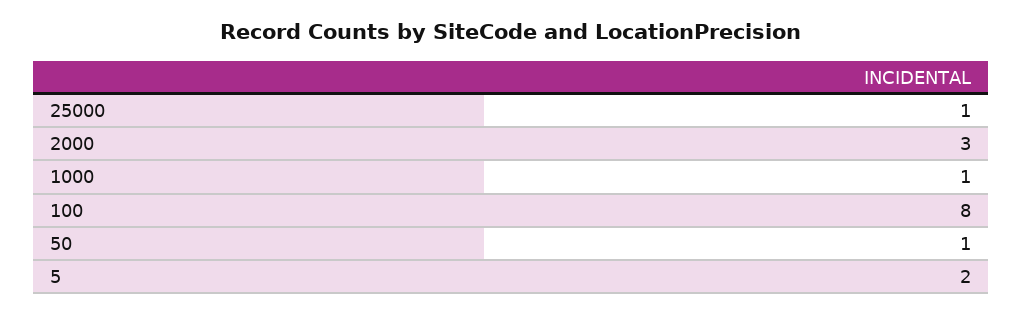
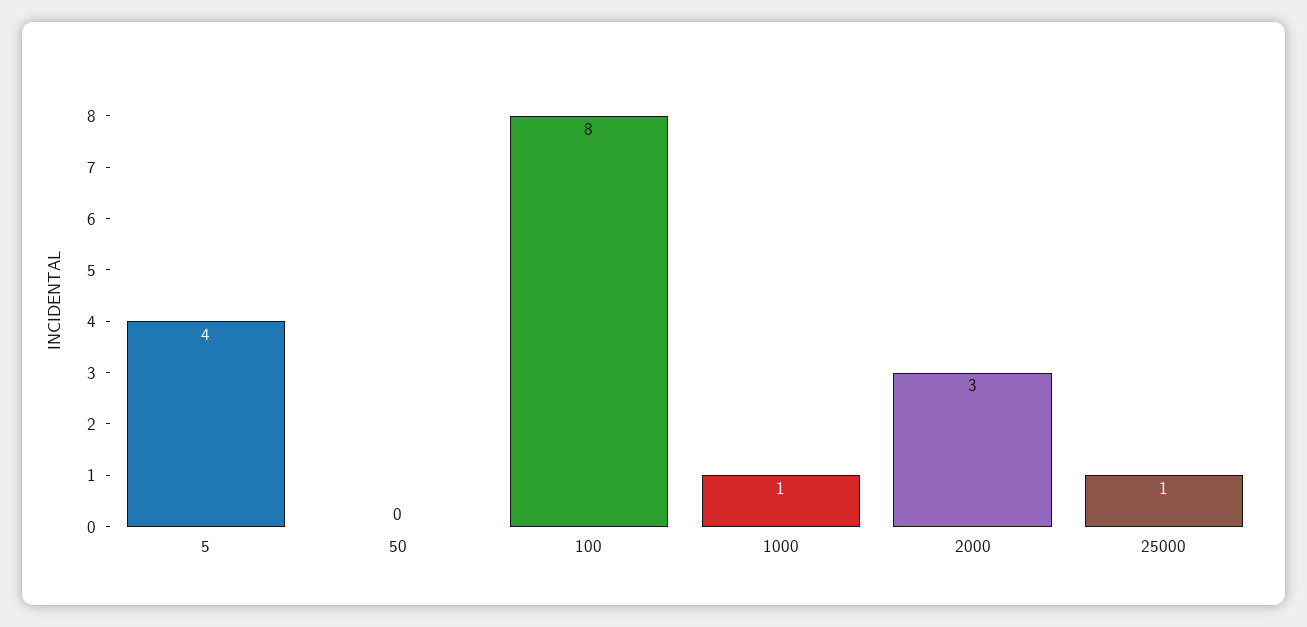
50: 1 -> 0
5: 2 -> 4

